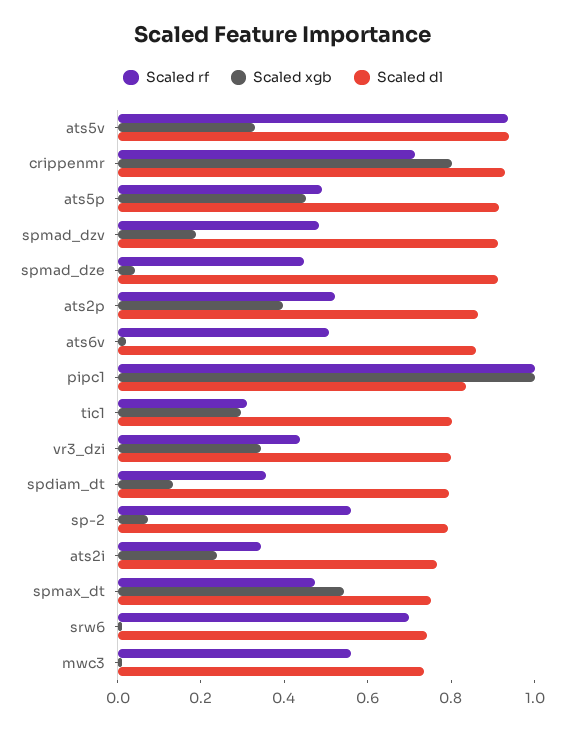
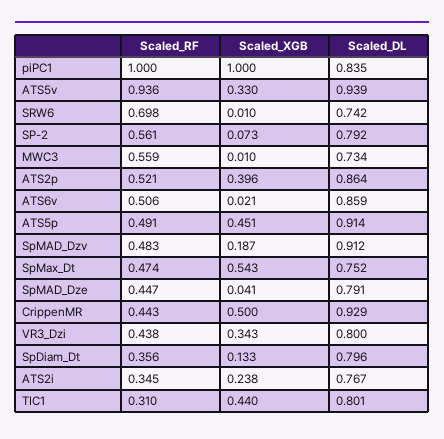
Scaled rf, crippenmr: 0.7 -> 0.443
Scaled xgb, crippenmr: 0.8 -> 0.5
Scaled dl, spmad_dze: 0.9 -> 0.791
Scaled xgb, tic1: 0.3 -> 0.44

